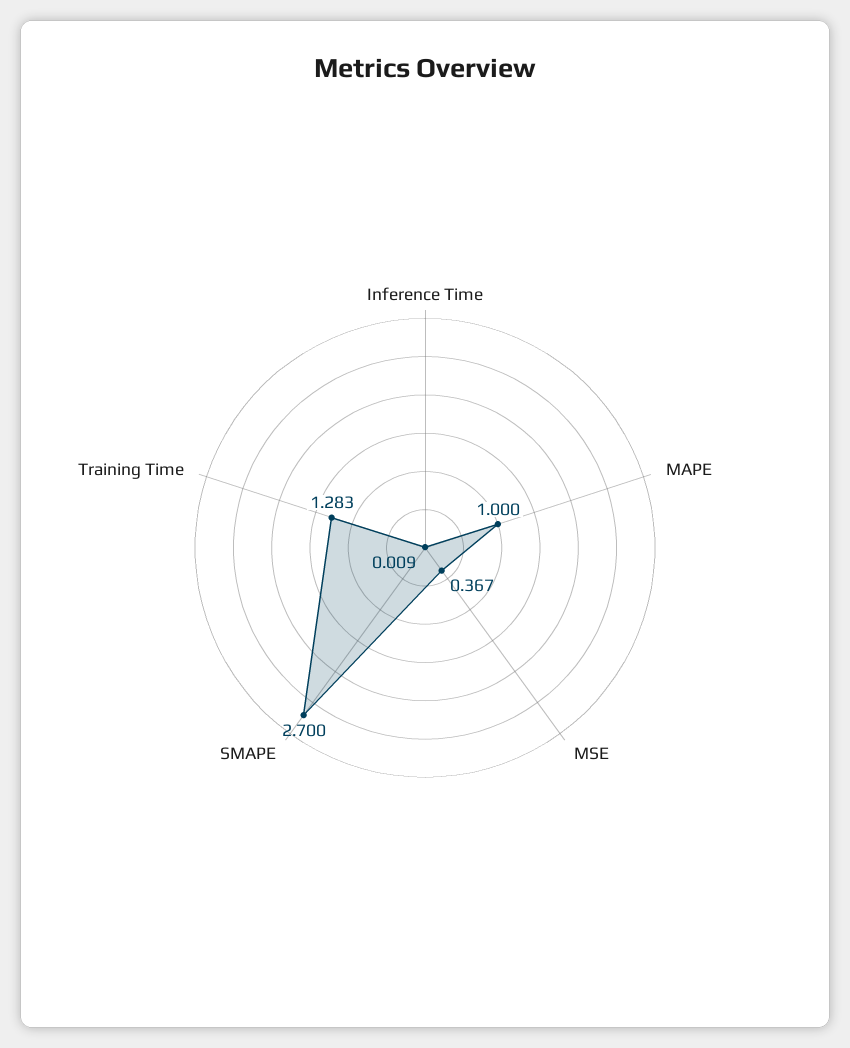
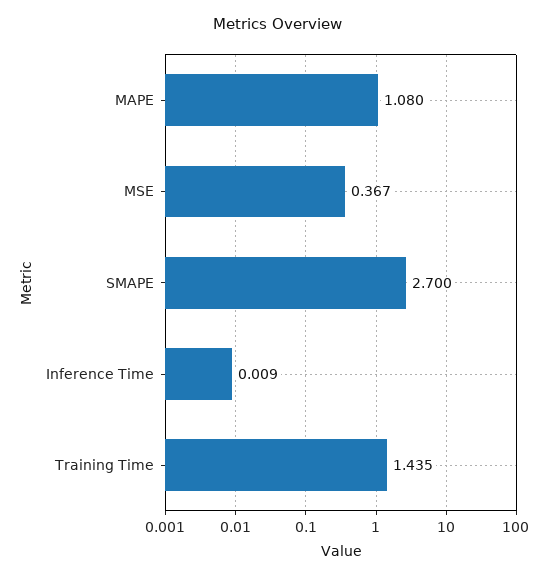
MAPE: 1 -> 1.08
Training Time: 1.283 -> 1.435

